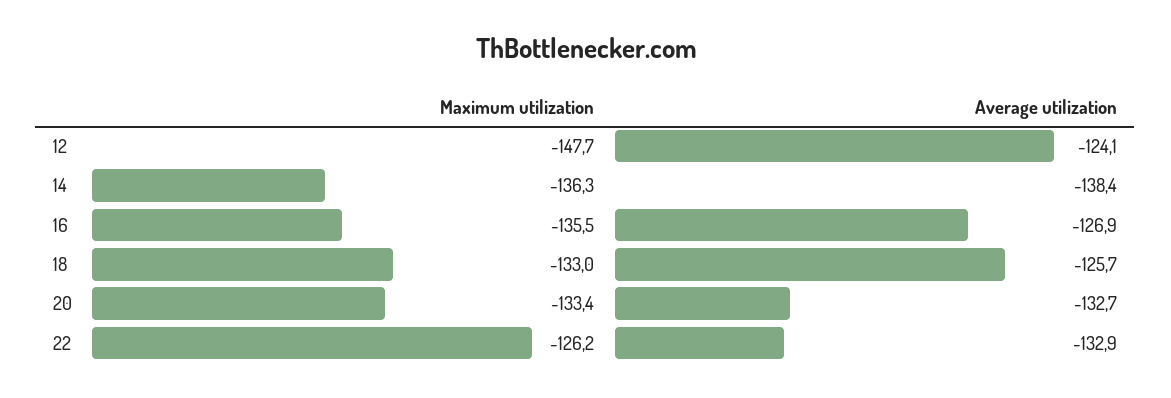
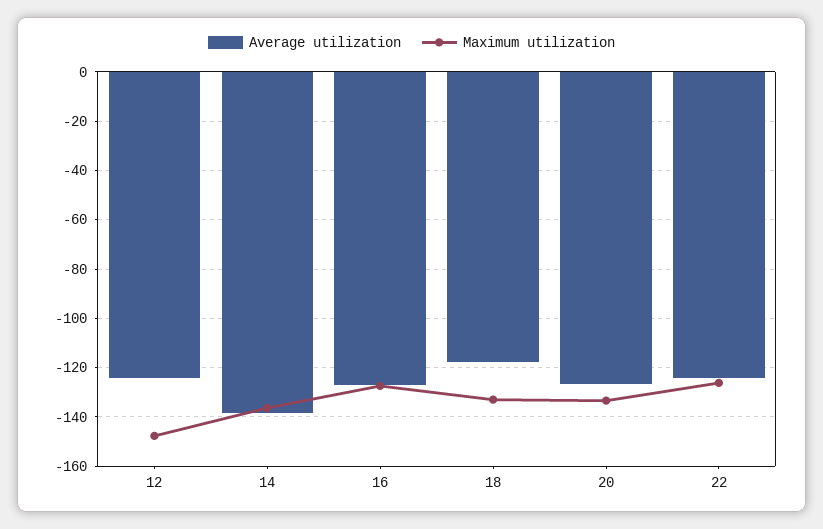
Maximum utilization, 16: -135.5 -> -127.5
Average utilization, 18: -125.7 -> -117.5
Average utilization, 20: -132.7 -> -127.5
Average utilization, 22: -132.9 -> -125

